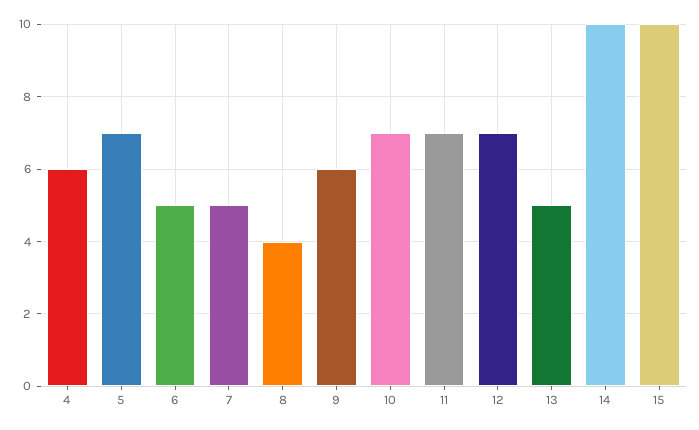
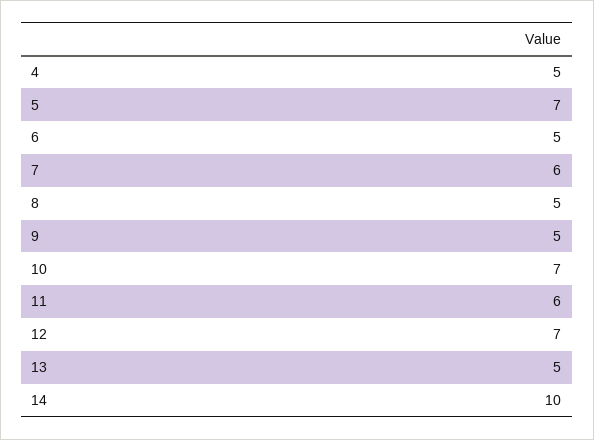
4: 6 -> 5
7: 5 -> 6
8: 4 -> 5
9: 6 -> 5
11: 7 -> 6
15: 10 -> none

